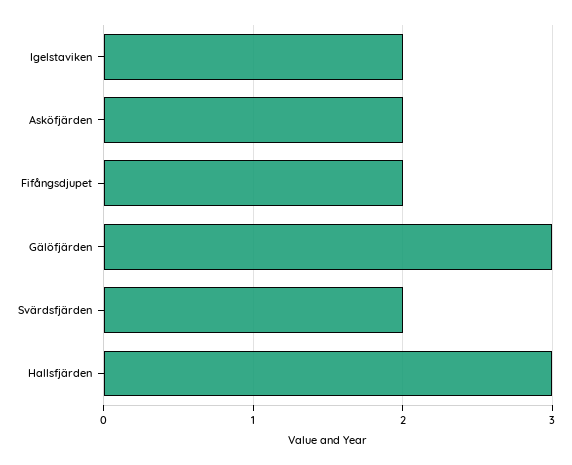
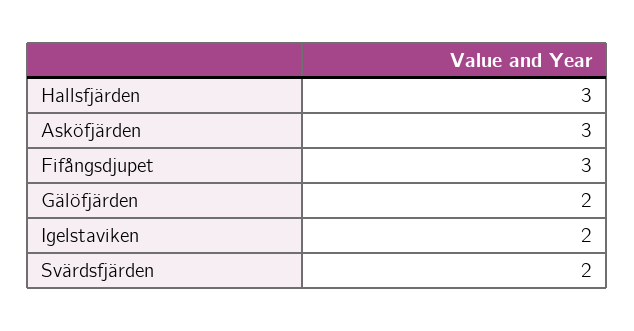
Asköfjärden: 2 -> 3
Fifångsdjupet: 2 -> 3
Gälöfjärden: 3 -> 2

